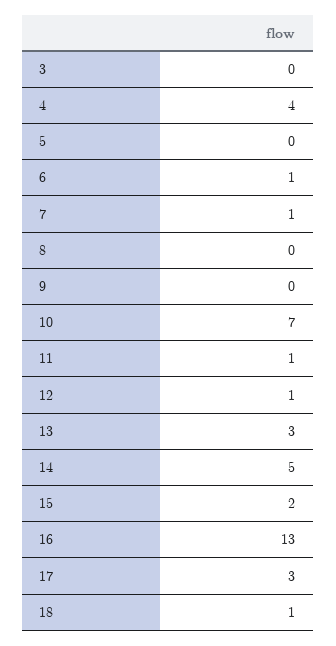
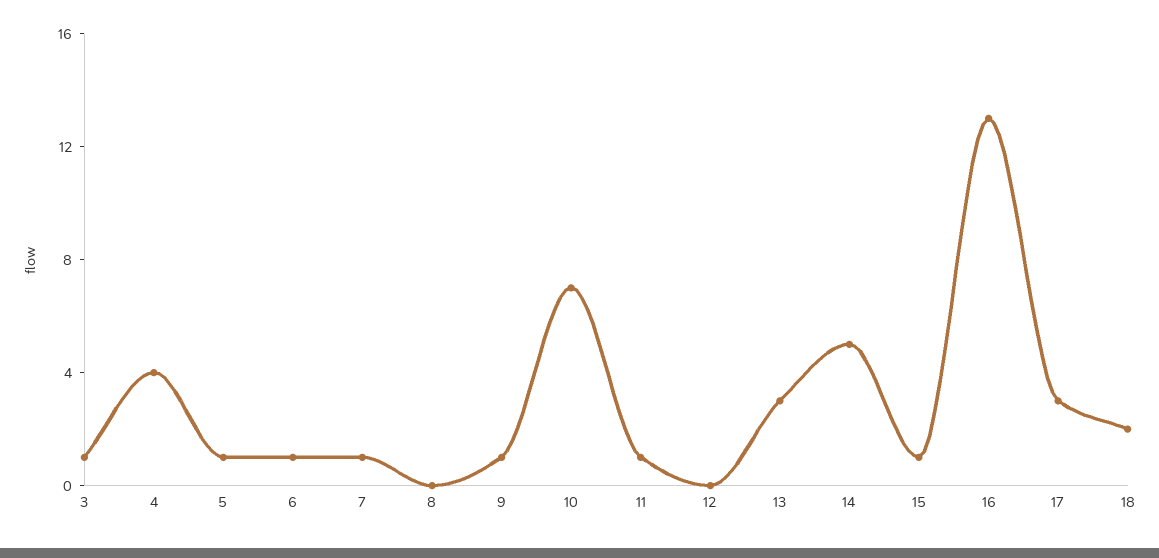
3: 0 -> 1
5: 0 -> 1
9: 0 -> 1
12: 1 -> 0
15: 2 -> 1
18: 1 -> 2

